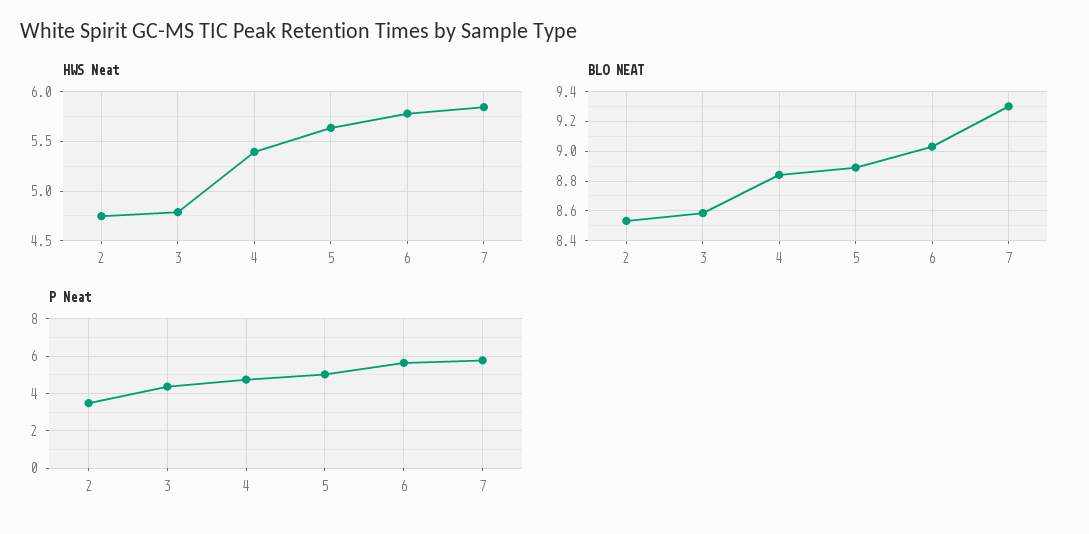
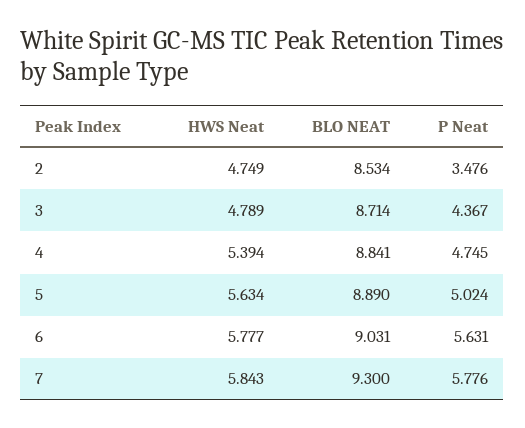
BLO NEAT, 3: 8.6 -> 8.714

